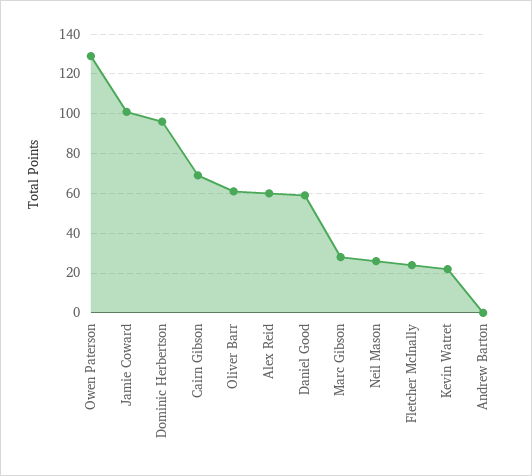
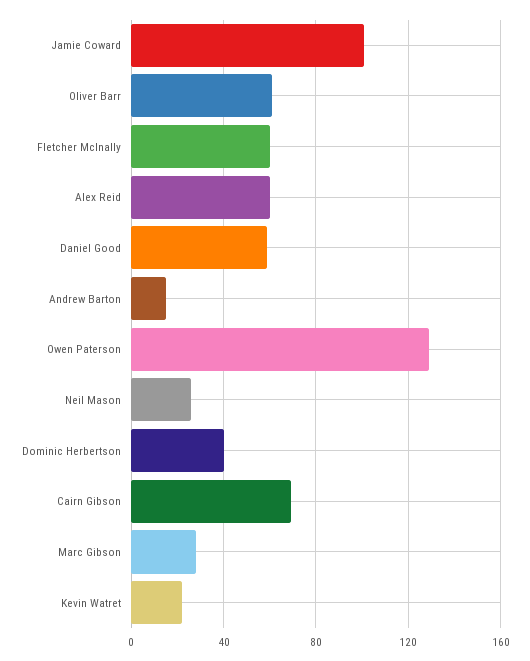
Dominic Herbertson: 95 -> 40
Fletcher McInally: 25 -> 60
Andrew Barton: 0 -> 15

